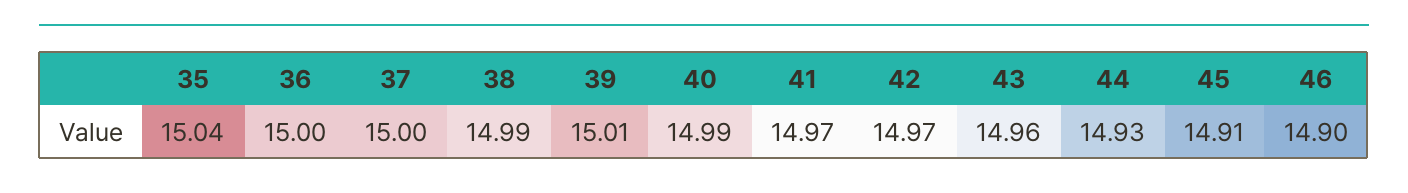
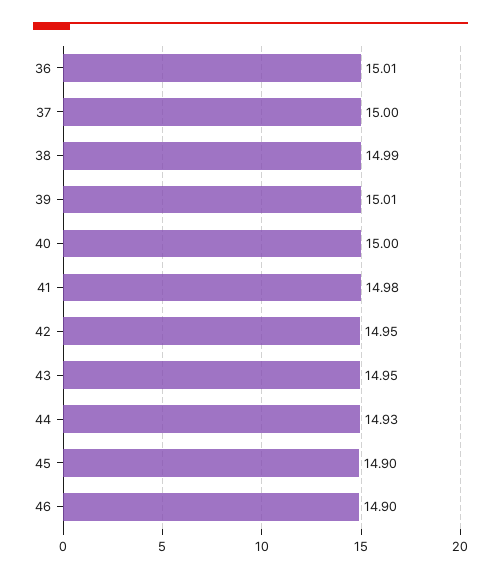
35: 15.04 -> none
36: 15 -> 15.01
40: 14.99 -> 15
41: 14.97 -> 14.98
42: 14.97 -> 14.95
43: 14.96 -> 14.95
45: 14.91 -> 14.9

